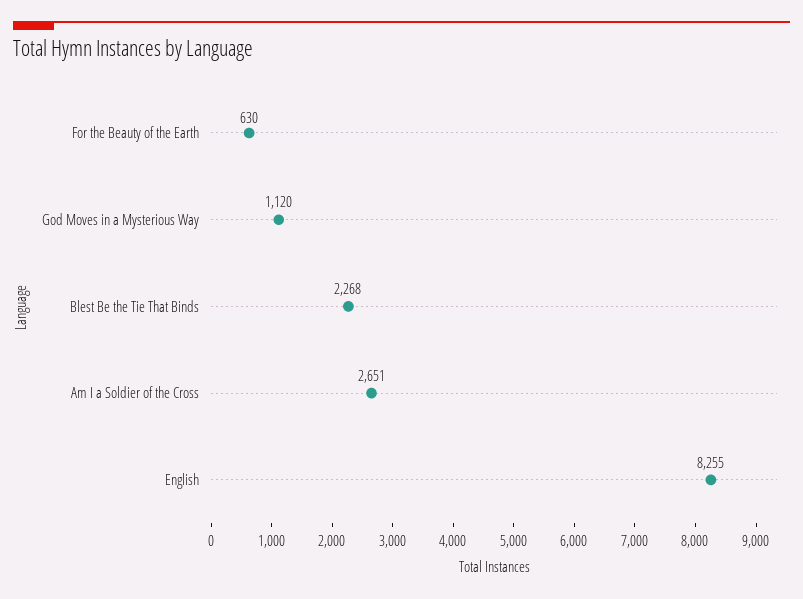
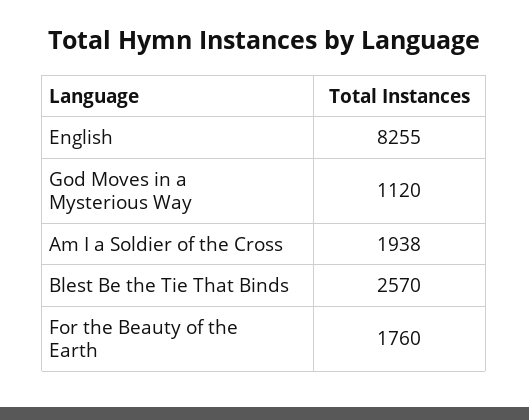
For the Beauty of the Earth: 630 -> 1760
Blest Be the Tie That Binds: 2268 -> 2570
Am I a Soldier of the Cross: 2651 -> 1938

